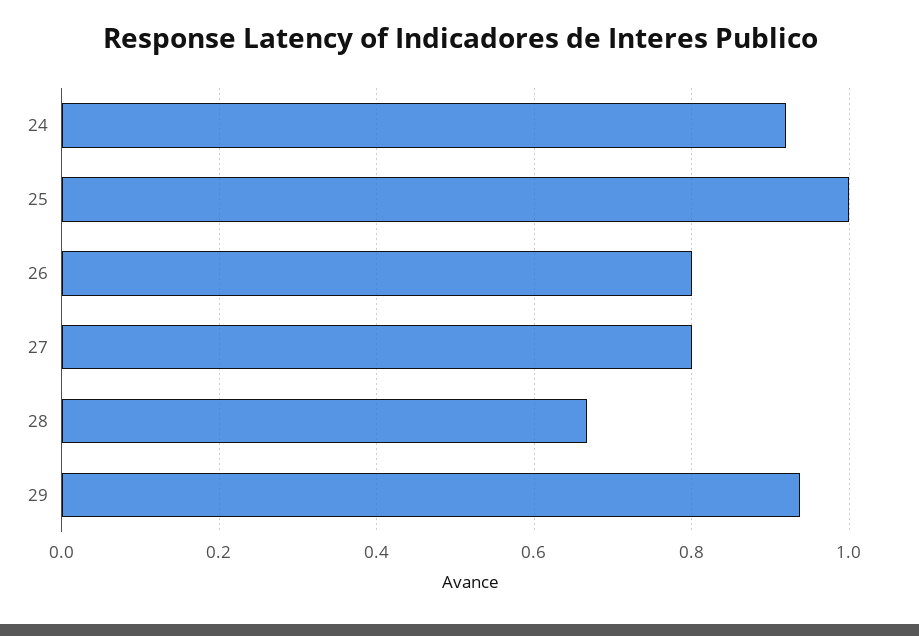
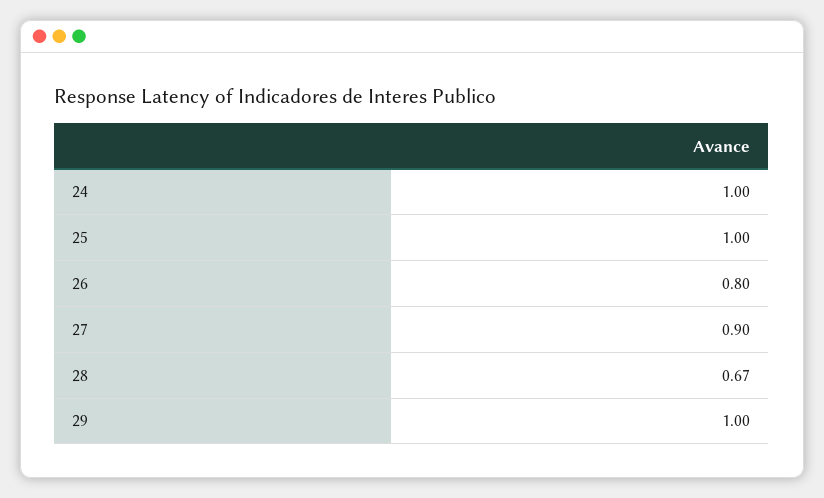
24: 0.92 -> 1
27: 0.8 -> 0.9
29: 0.94 -> 1

